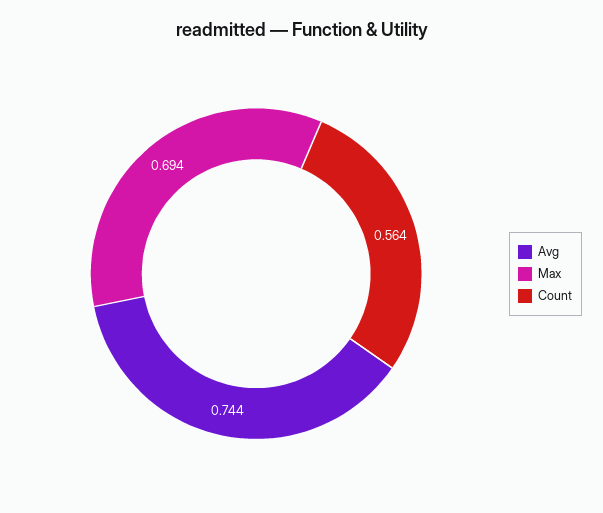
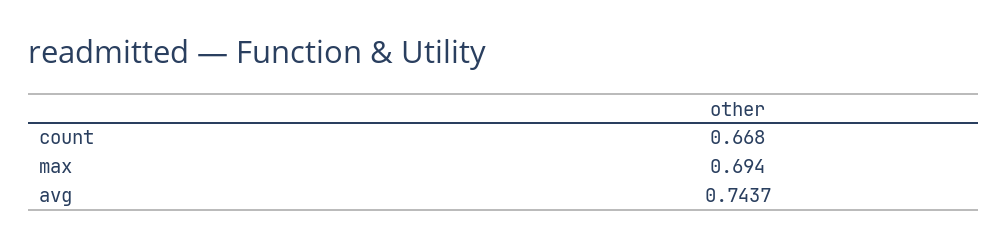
Count: 0.564 -> 0.668

